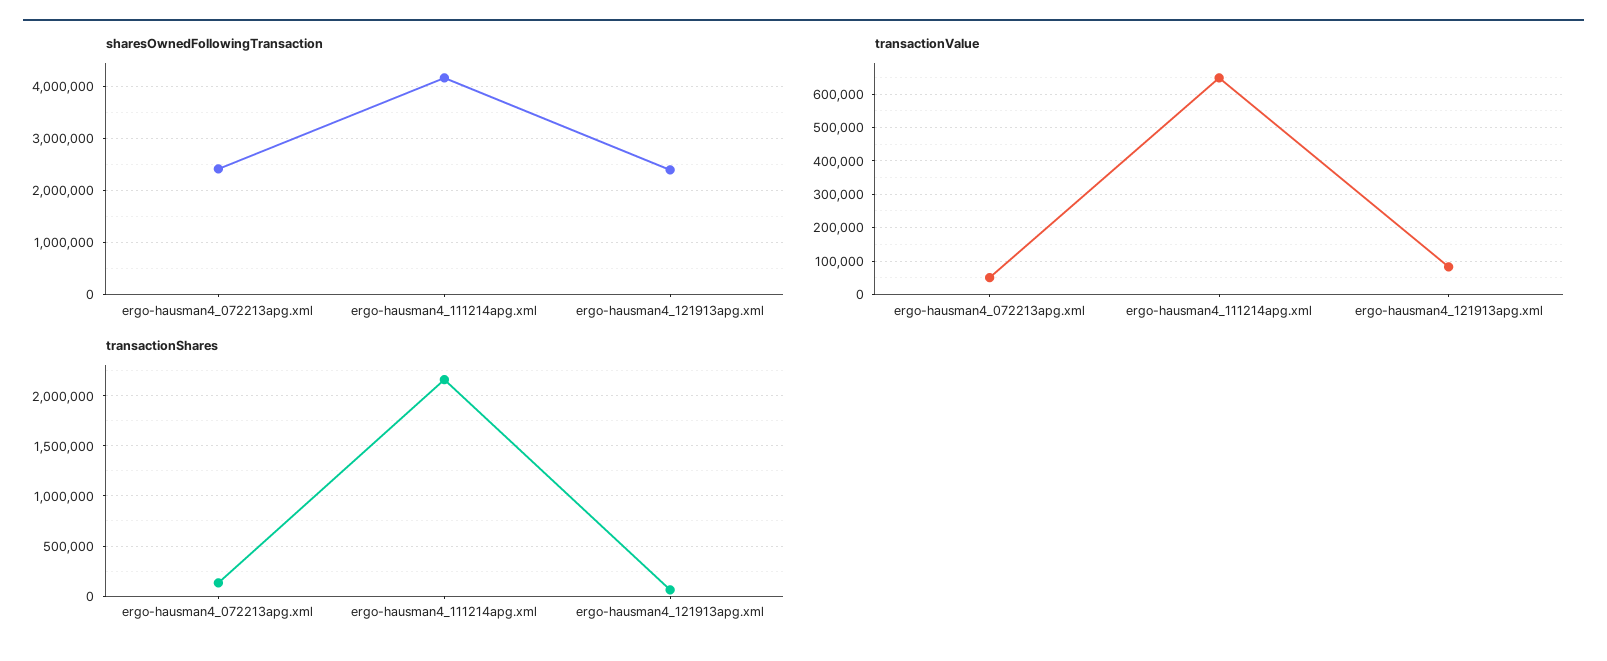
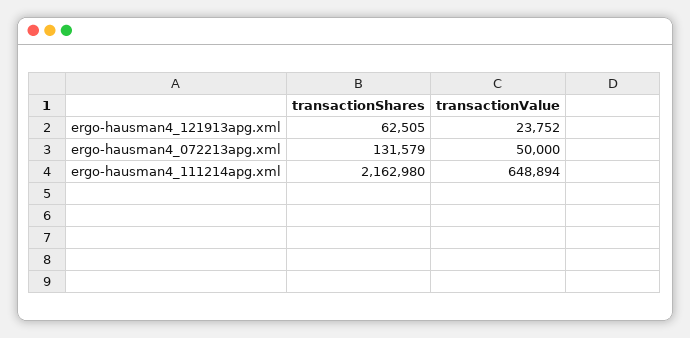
sharesOwnedFollowingTransaction, ergo-hausman4_072213apg.xml: 2400000 -> none
sharesOwnedFollowingTransaction, ergo-hausman4_111214apg.xml: 4200000 -> none
sharesOwnedFollowingTransaction, ergo-hausman4_121913apg.xml: 2400000 -> none
transactionValue, ergo-hausman4_121913apg.xml: 80000 -> 23752

